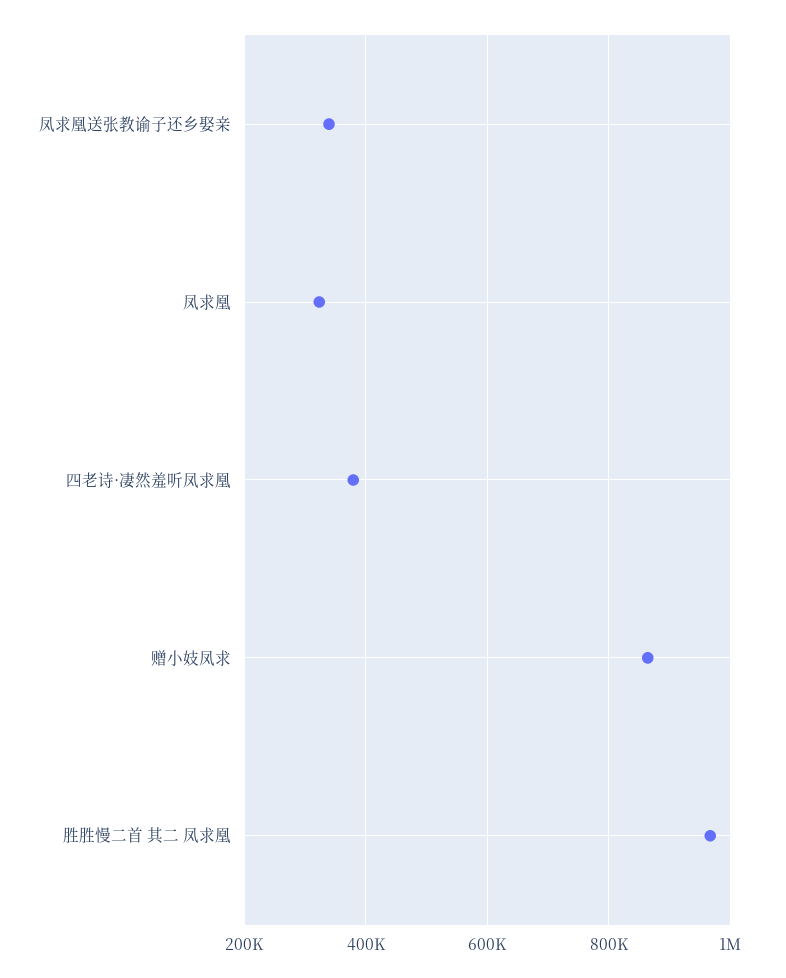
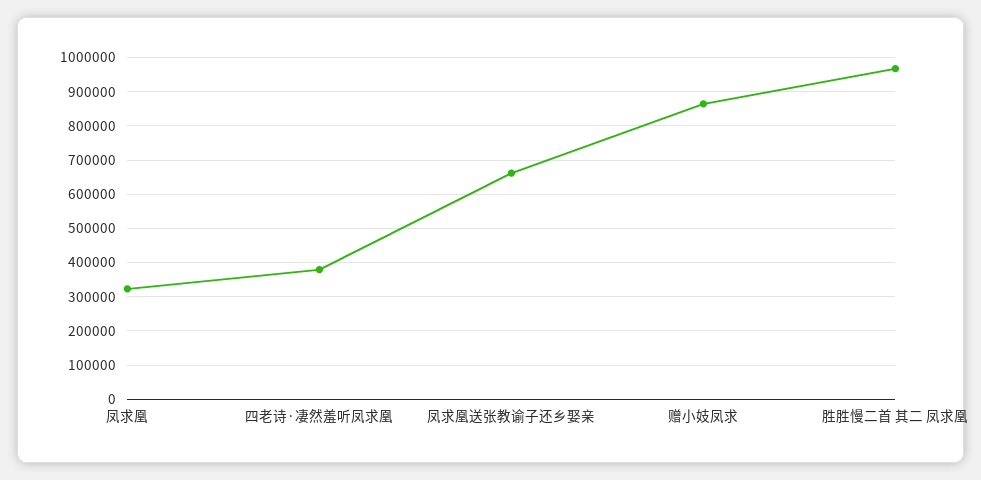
凤求凰送张教谕子还乡娶亲: 340000 -> 660000

